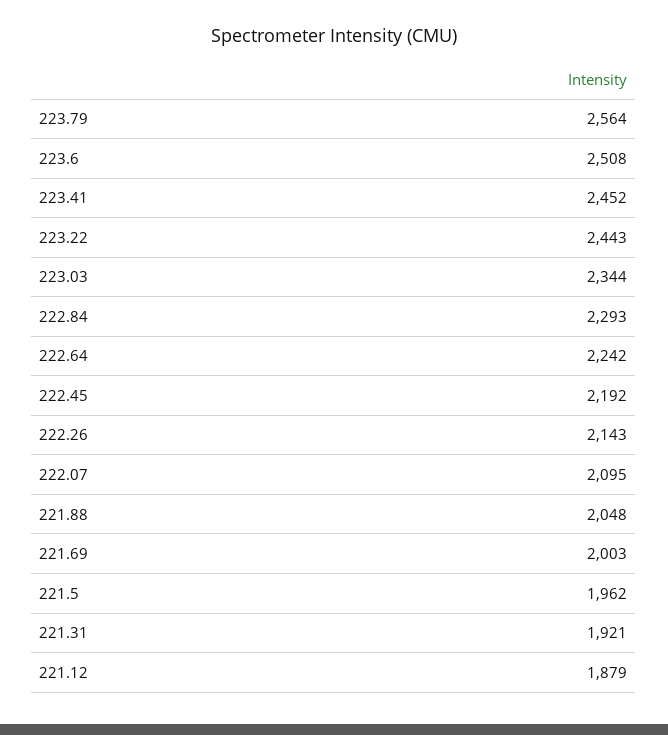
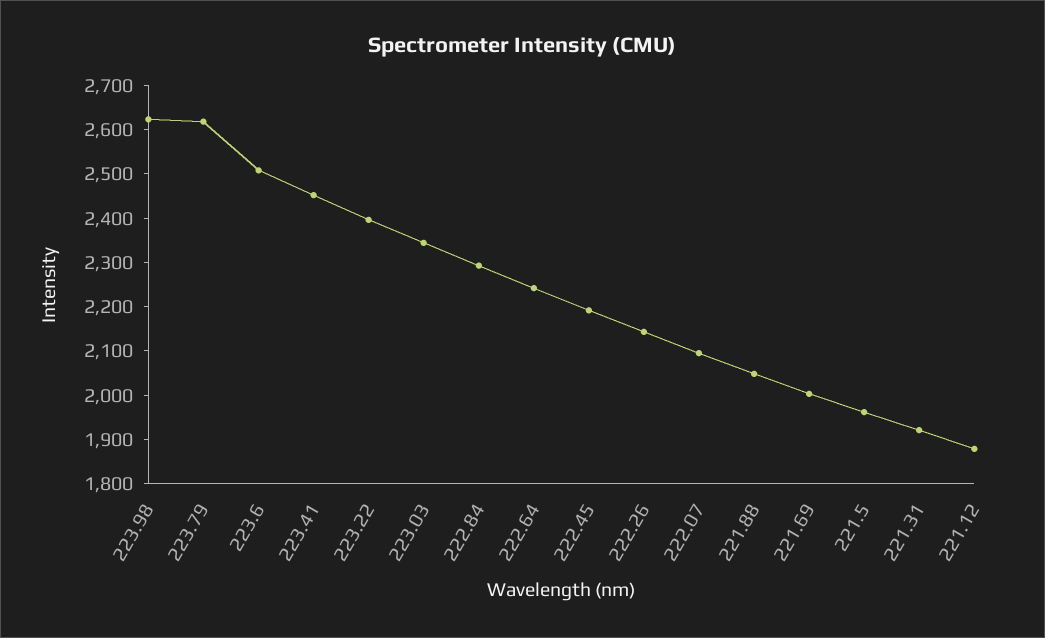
223.79: 2564 -> 2620
223.22: 2443 -> 2400
223.98: none -> 2620

